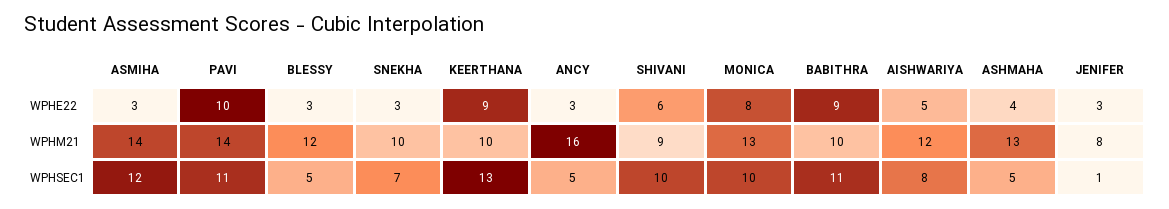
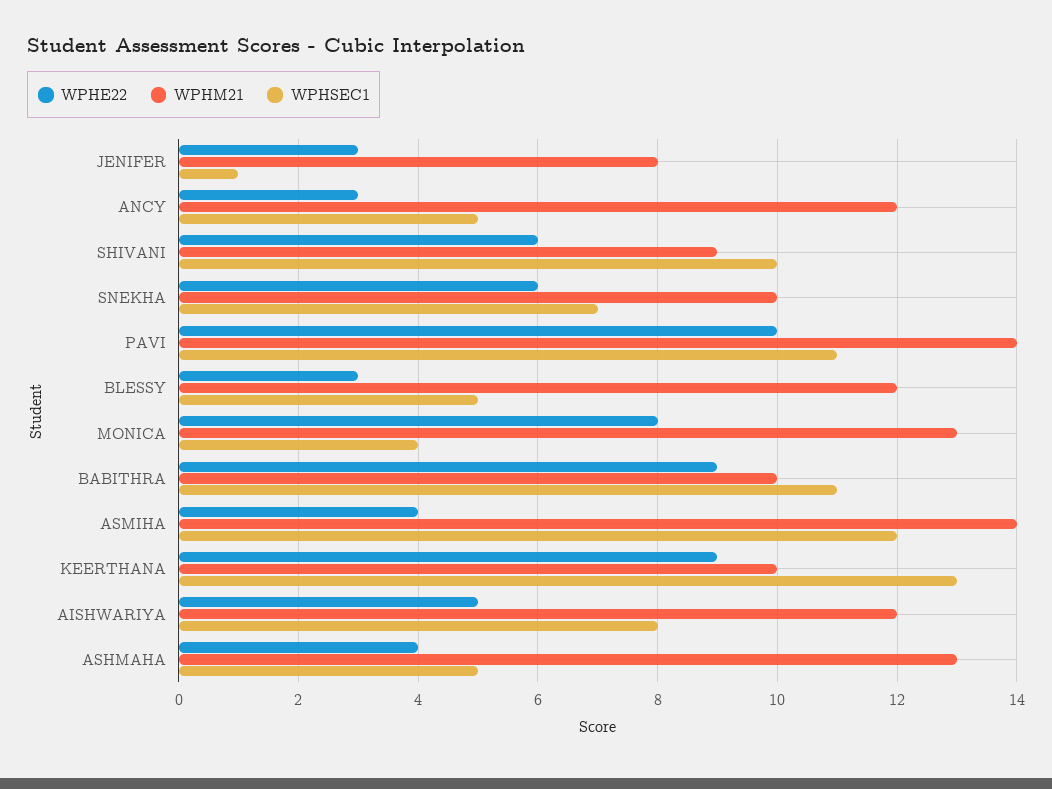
WPHE22, ASMIHA: 3 -> 4
WPHE22, SNEKHA: 3 -> 6
WPHM21, ANCY: 16 -> 12
WPHSEC1, MONICA: 10 -> 4

